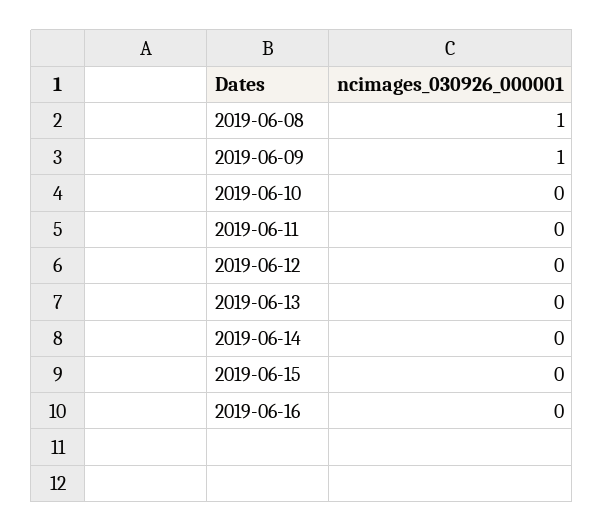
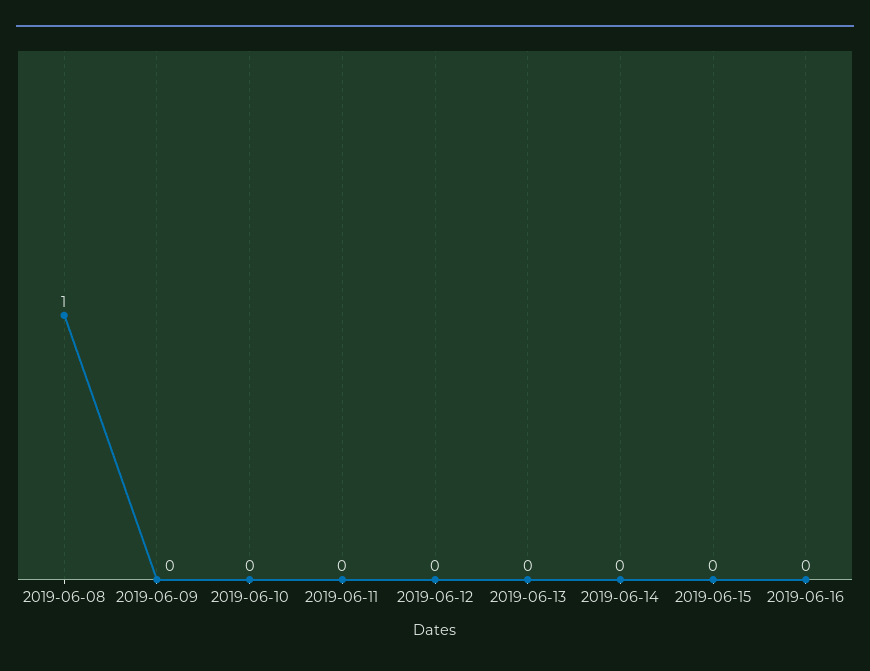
2019-06-09: 1 -> 0

